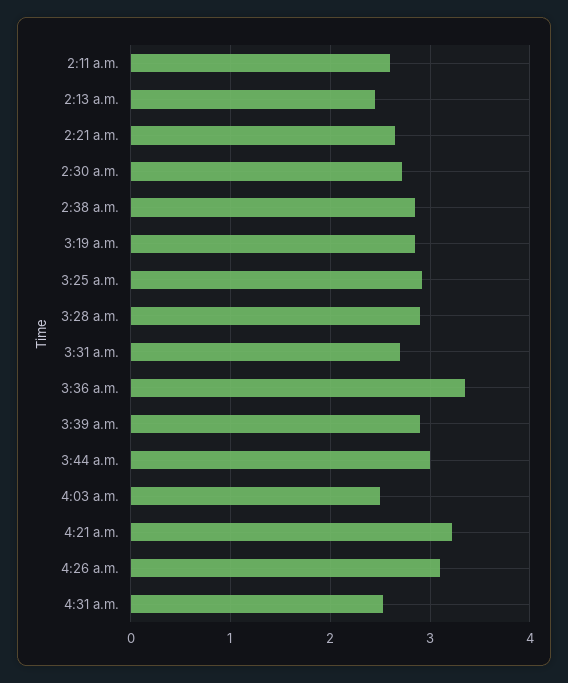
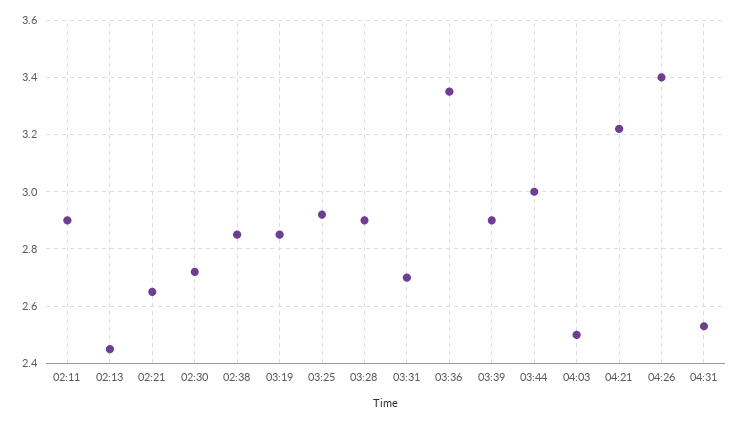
2:11 a.m.: 2.6 -> 2.9
4:26 a.m.: 3.1 -> 3.4

